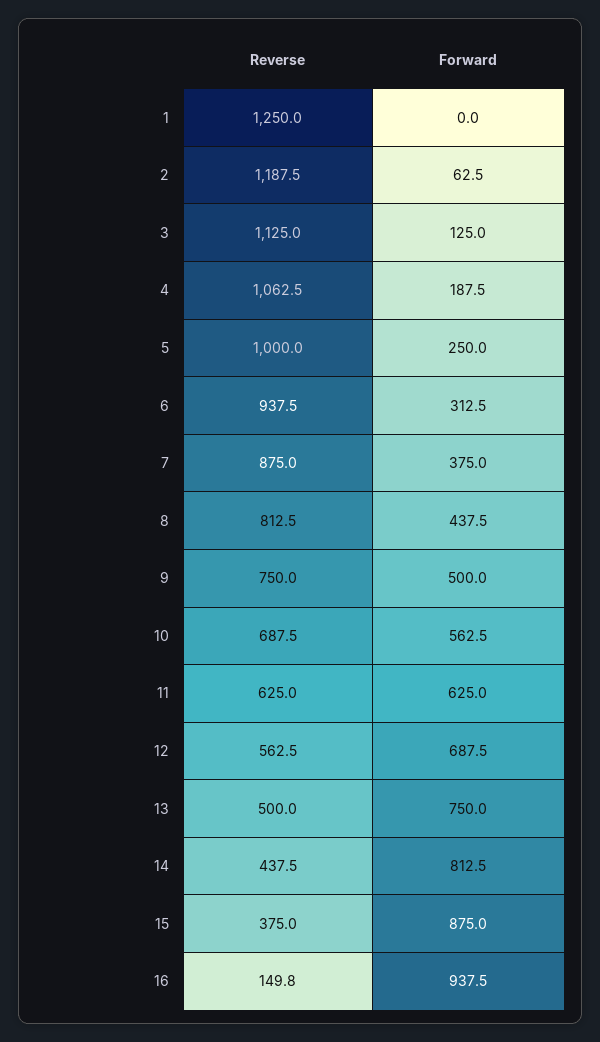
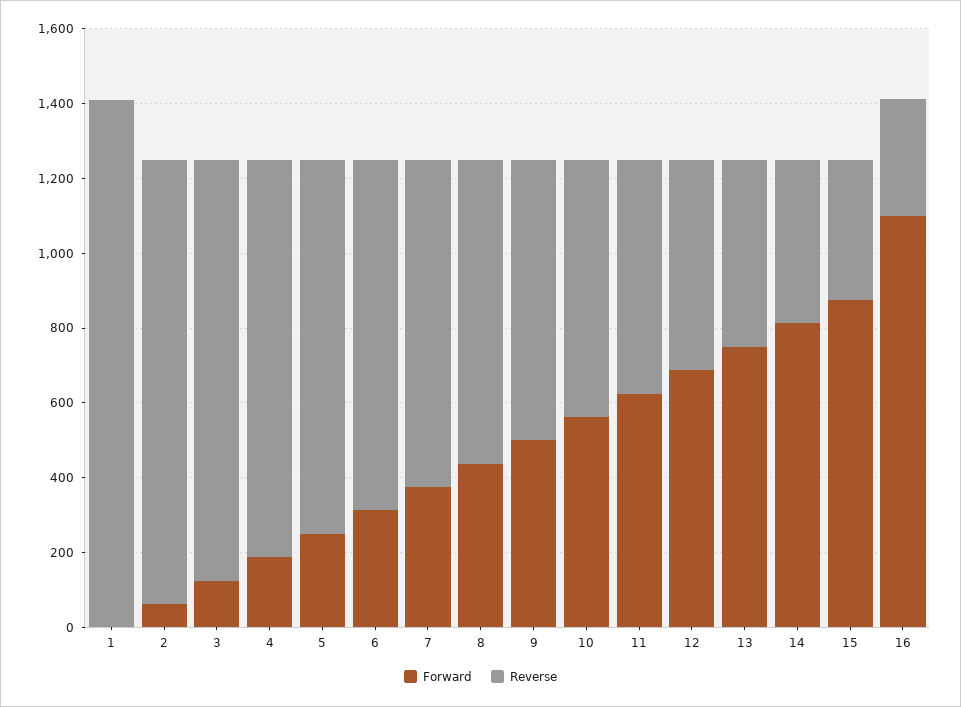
Reverse, 1: 1250 -> 1400
Reverse, 16: 149.8 -> 300
Forward, 16: 937.5 -> 1100

